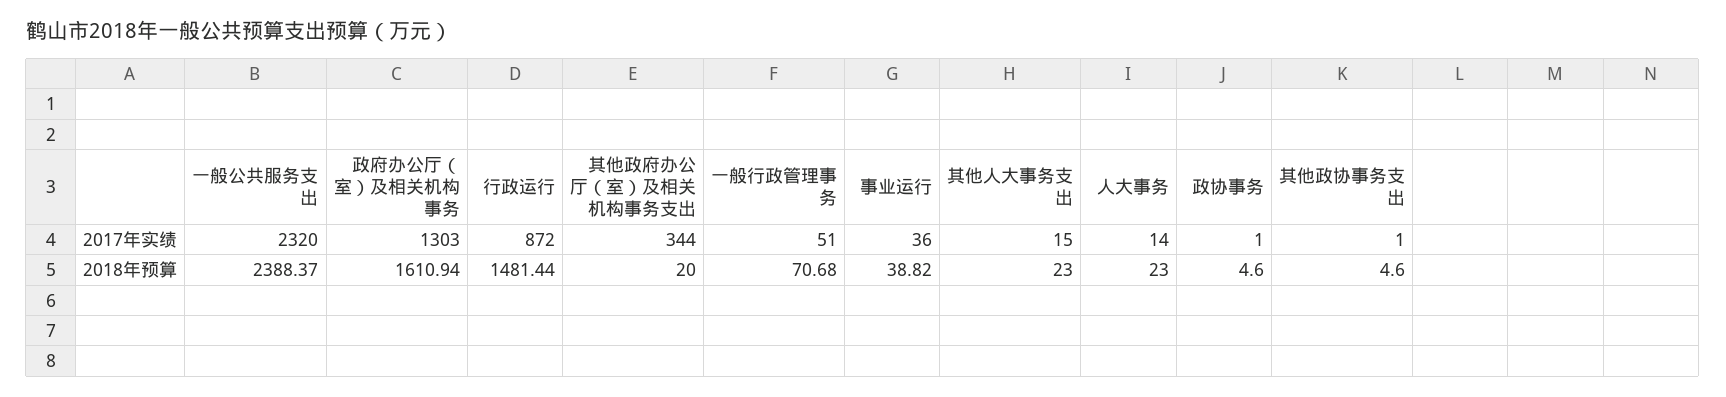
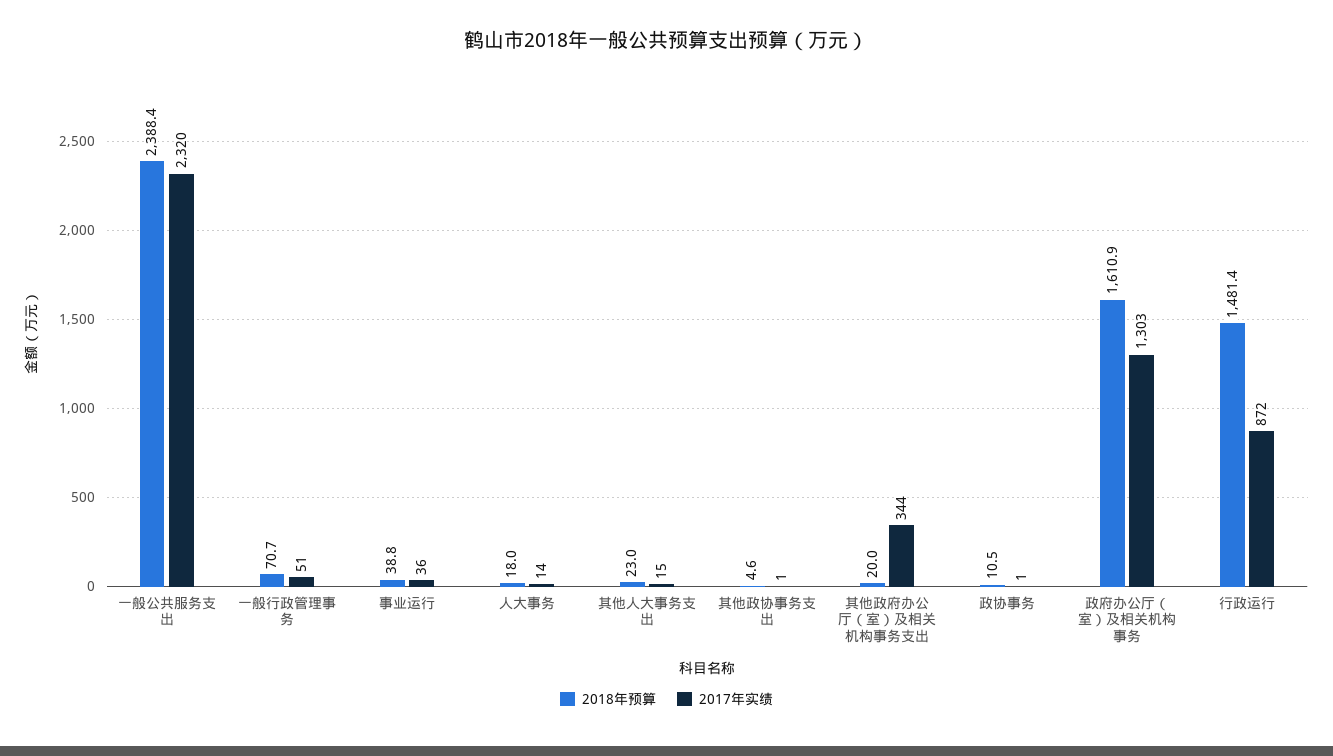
2018年预算, 人大事务: 23 -> 18
2018年预算, 政协事务: 4.6 -> 10.5

